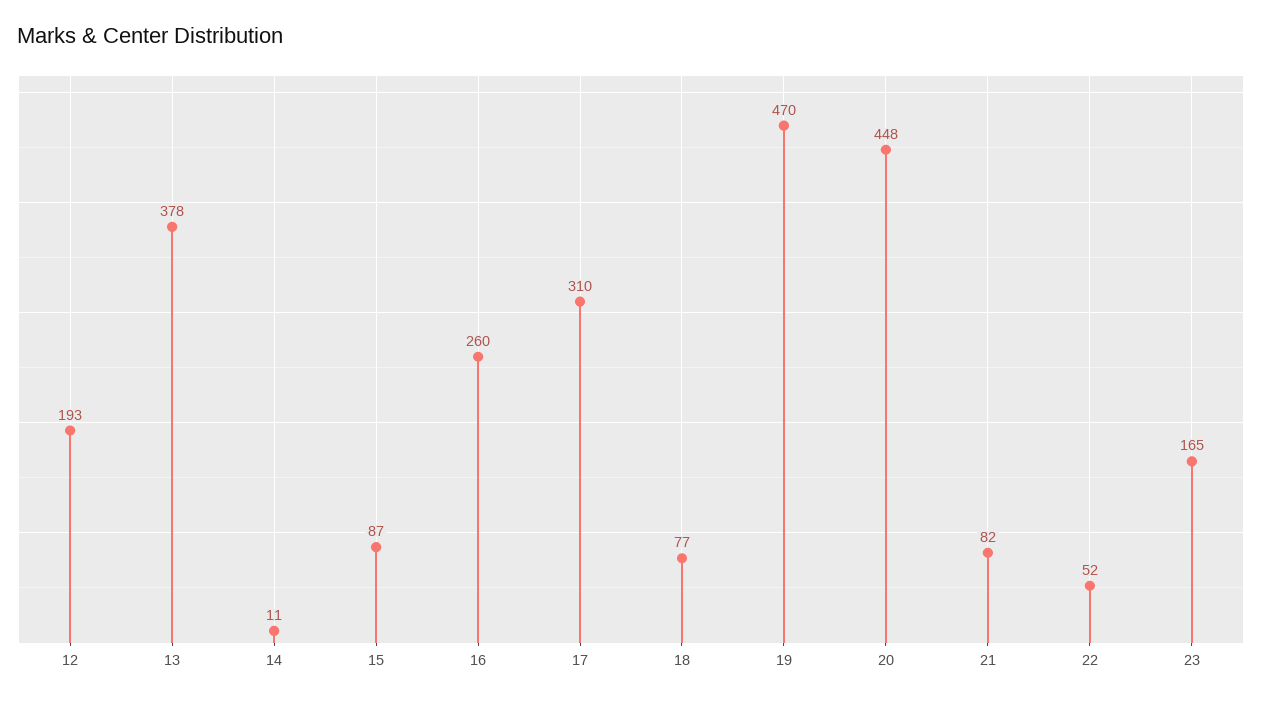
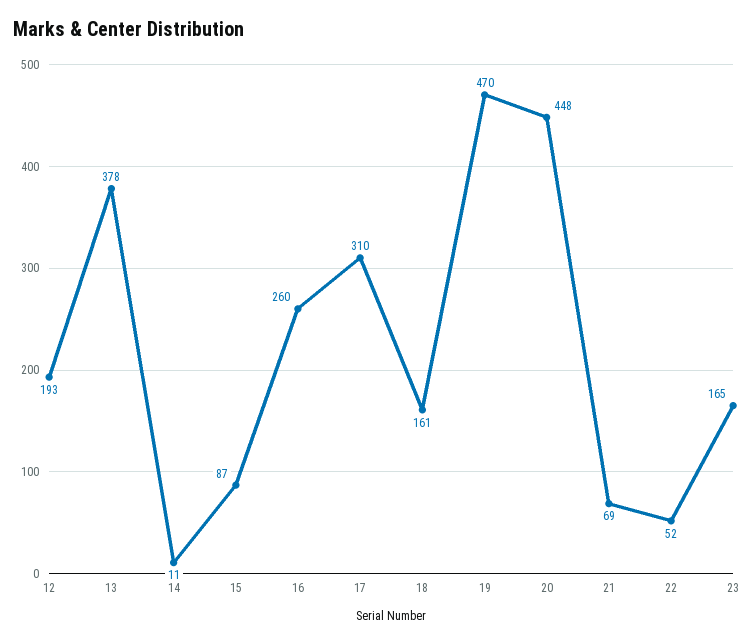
18: 77 -> 161
21: 82 -> 69

